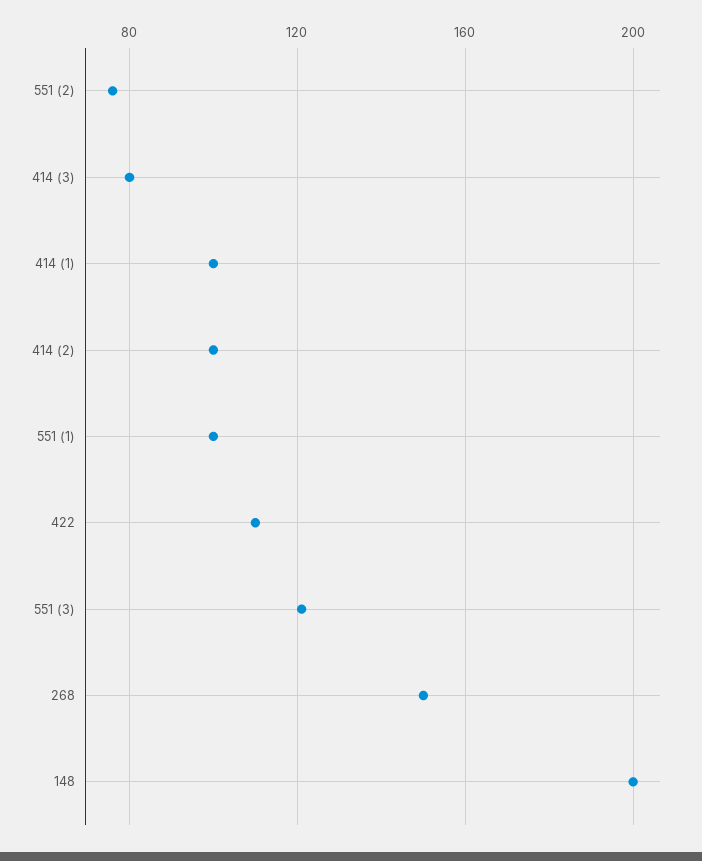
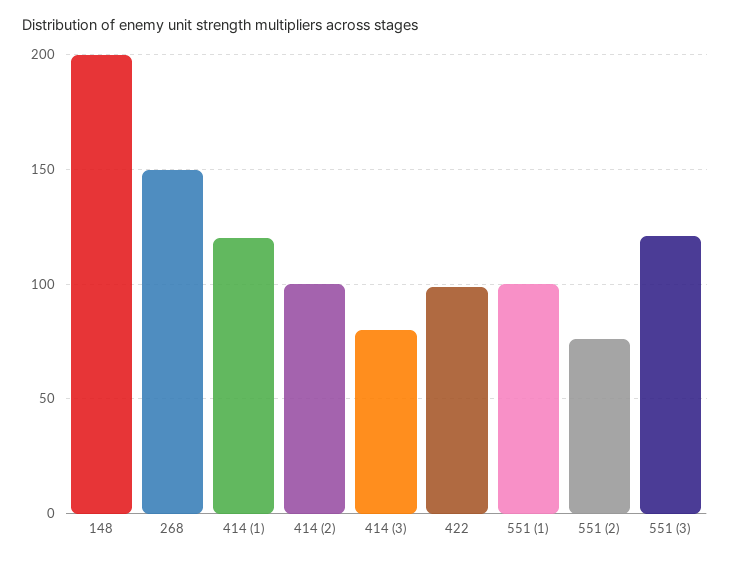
414 (1): 100 -> 120
422: 110 -> 100

